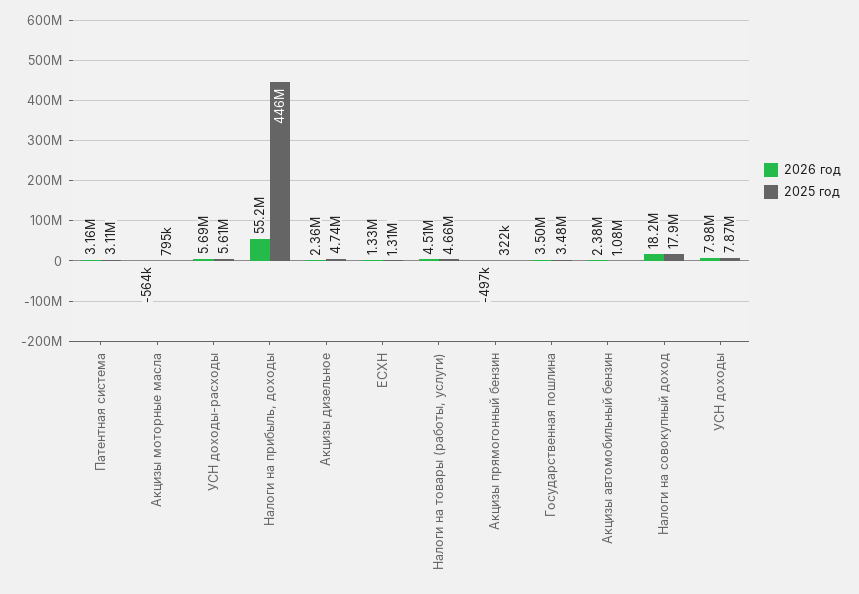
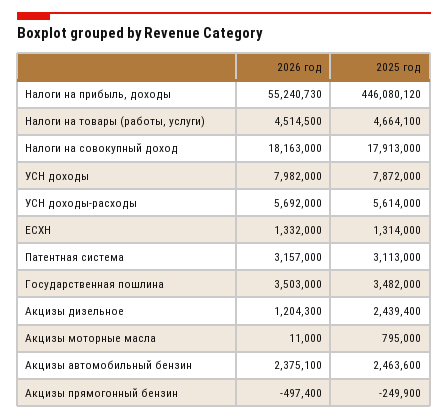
2026 год, Акцизы моторные масла: -564000 -> 11000
2026 год, Акцизы дизельное: 2360000 -> 1204300
2025 год, Акцизы дизельное: 4740000 -> 2439400
2025 год, Акцизы прямогонный бензин: 322000 -> -249900
2025 год, Акцизы автомобильный бензин: 1080000 -> 2463600

